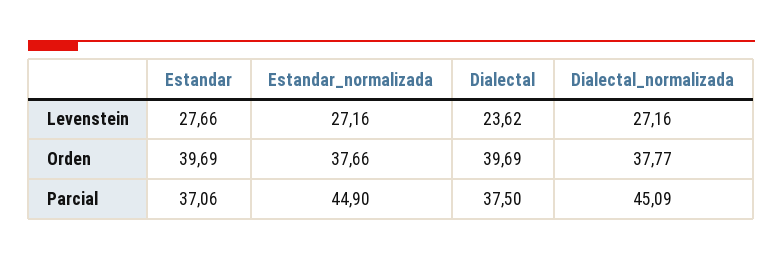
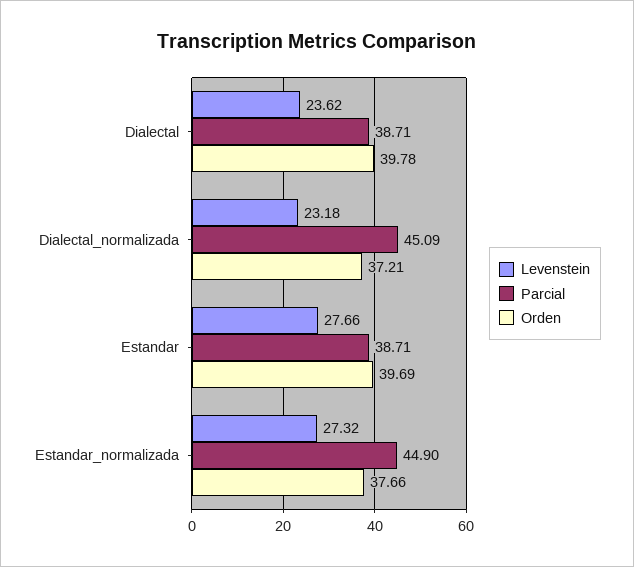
Levenstein, Estandar_normalizada: 27.16 -> 27.32
Levenstein, Dialectal_normalizada: 27.16 -> 23.18
Orden, Dialectal: 39.69 -> 39.78
Orden, Dialectal_normalizada: 37.77 -> 37.21
Parcial, Estandar: 37.06 -> 38.71
Parcial, Dialectal: 37.5 -> 38.71

